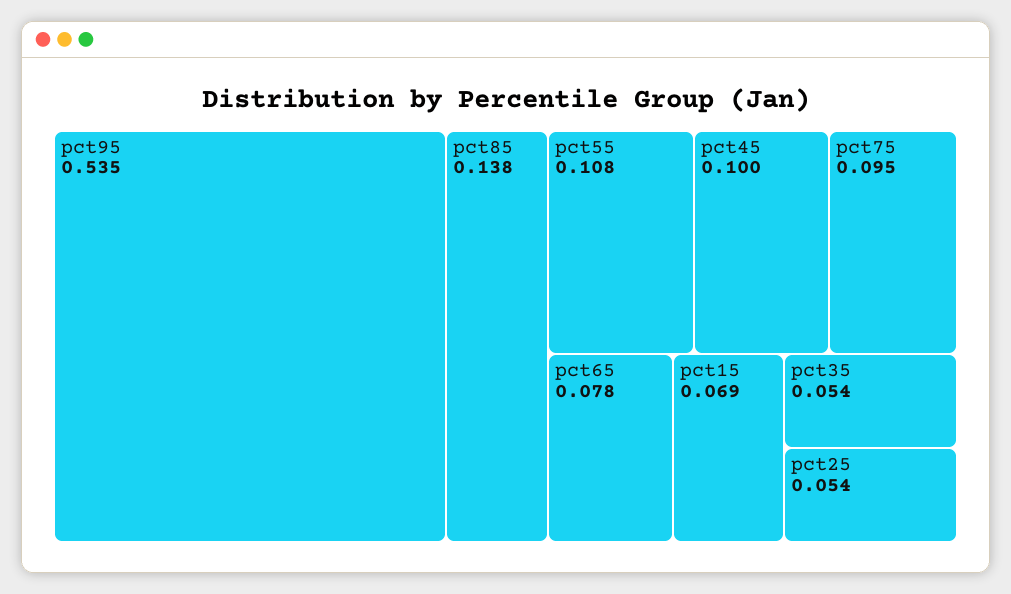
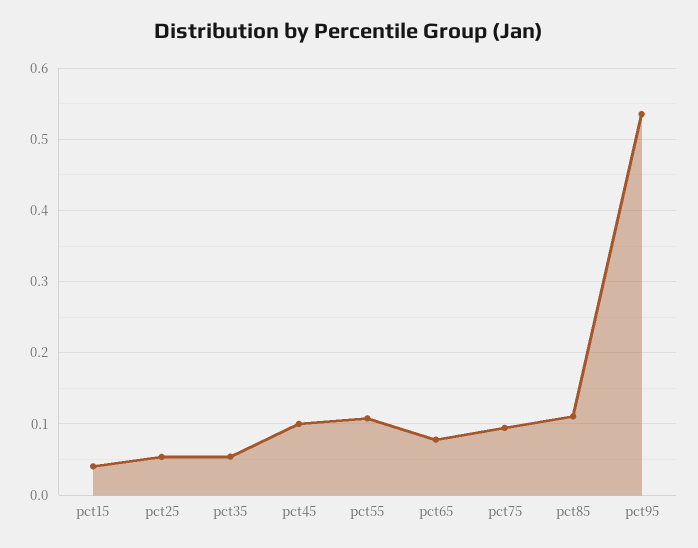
pct85: 0.138 -> 0.11
pct15: 0.069 -> 0.04

